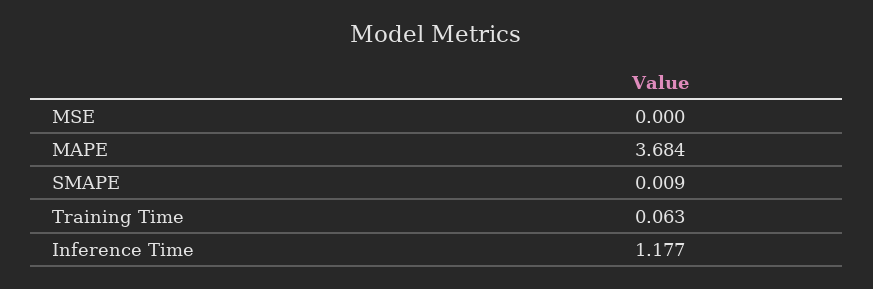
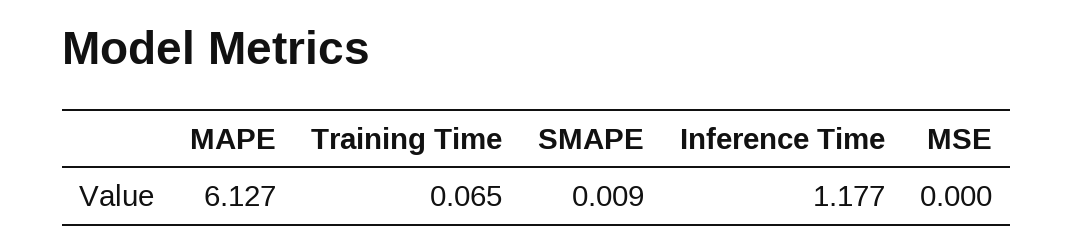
MAPE: 3.684 -> 6.127
Training Time: 0.063 -> 0.065

